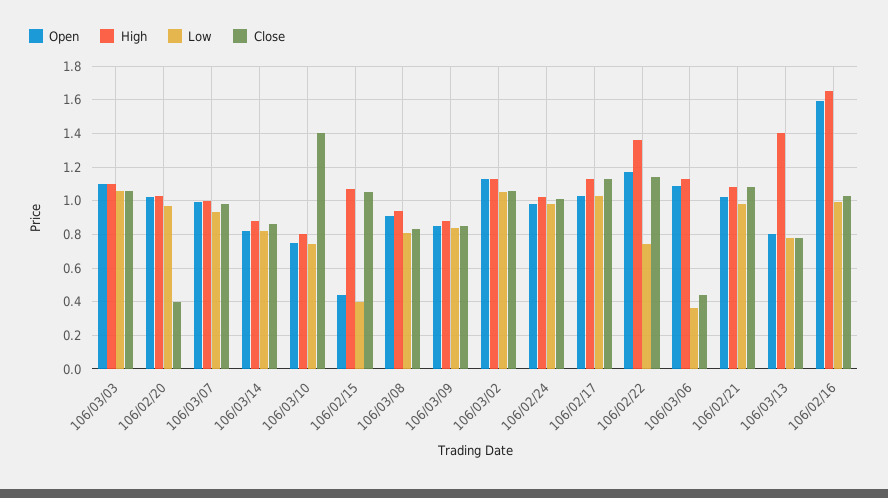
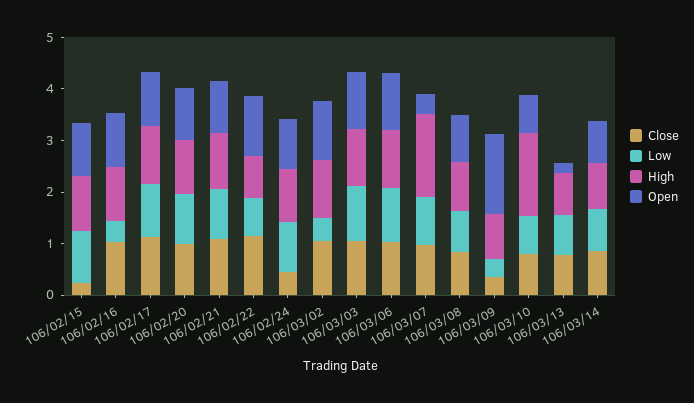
Close, 106/02/20: 0.4 -> 1
Open, 106/03/07: 1 -> 0.4
High, 106/03/07: 1 -> 1.6
High, 106/03/10: 0.8 -> 1.6
Close, 106/03/10: 1.4 -> 0.8
Open, 106/02/15: 0.45 -> 1
Low, 106/02/15: 0.4 -> 1
Close, 106/02/15: 1.05 -> 0.2
Open, 106/03/09: 0.85 -> 1.6
Low, 106/03/09: 0.85 -> 0.4
Close, 106/03/09: 0.85 -> 0.4
Low, 106/03/02: 1.05 -> 0.4
Close, 106/02/24: 1 -> 0.4
High, 106/02/22: 1.35 -> 0.8
Low, 106/03/06: 0.35 -> 1
Close, 106/03/06: 0.45 -> 1
Open, 106/03/13: 0.8 -> 0.2
High, 106/03/13: 1.4 -> 0.8
Open, 106/02/16: 1.6 -> 1
High, 106/02/16: 1.65 -> 1
Low, 106/02/16: 1 -> 0.4

